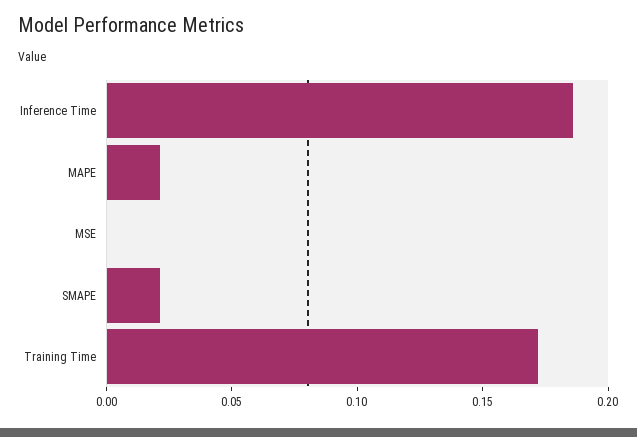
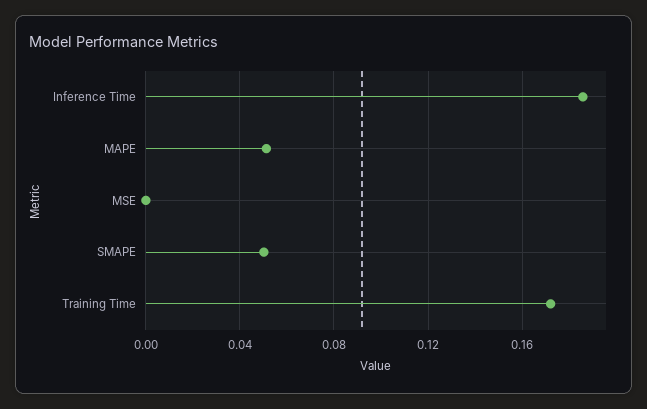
MAPE: 0.02 -> 0.05
SMAPE: 0.02 -> 0.05

